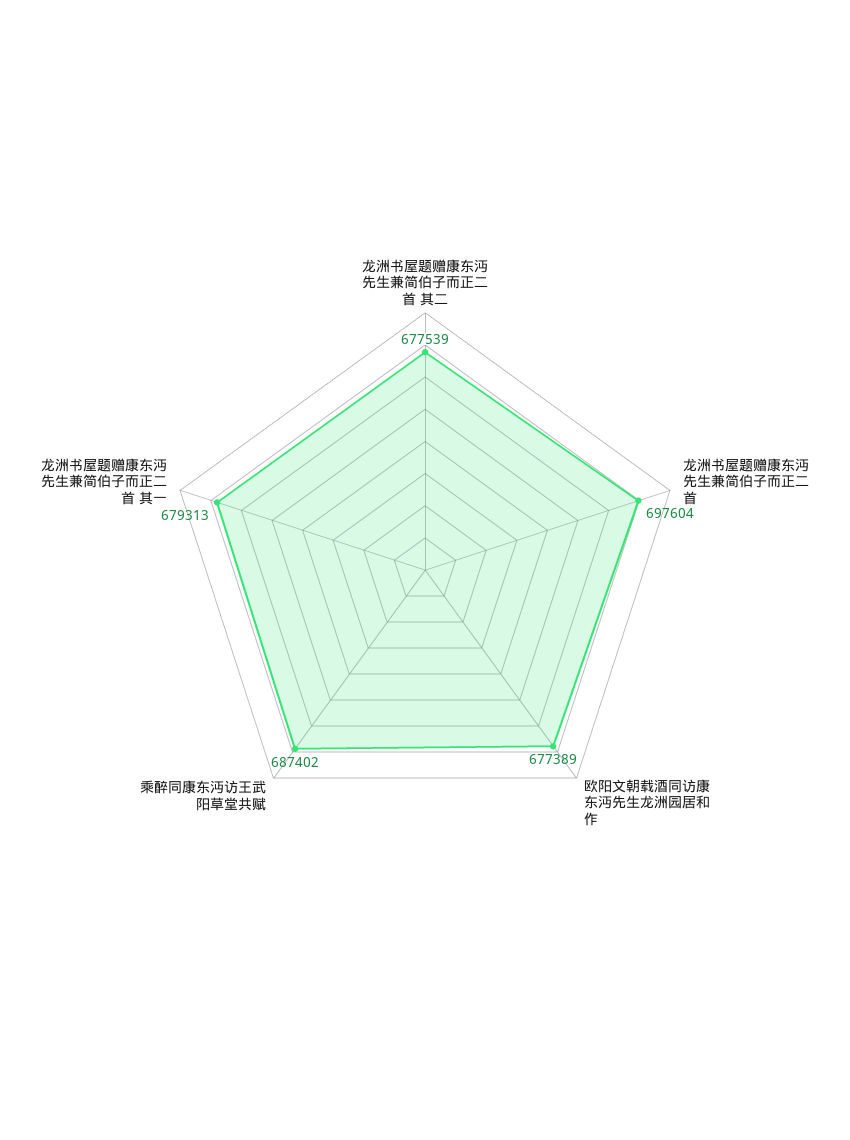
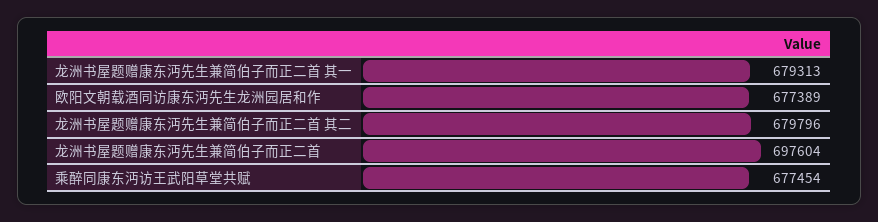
龙洲书屋题赠康东沔先生兼简伯子而正二首 其二: 677539 -> 679796
乘醉同康东沔访王武阳草堂共赋: 687402 -> 677454

